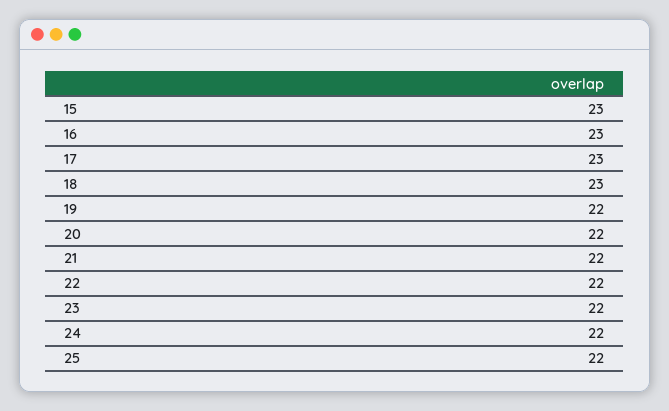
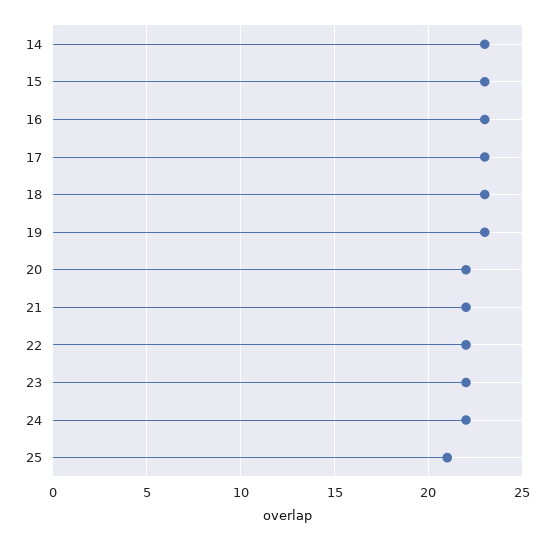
19: 22 -> 23
25: 22 -> 21
14: none -> 23

